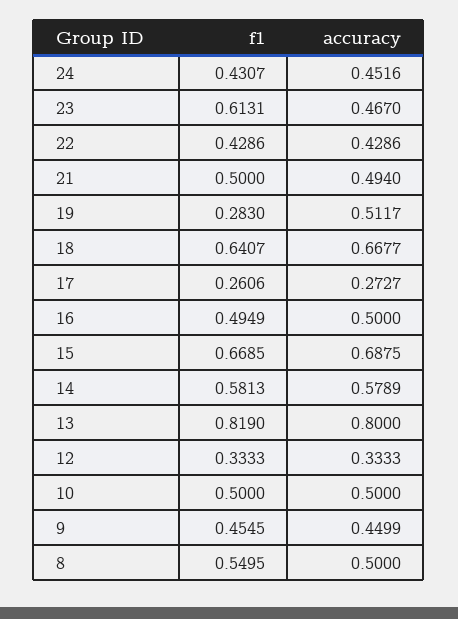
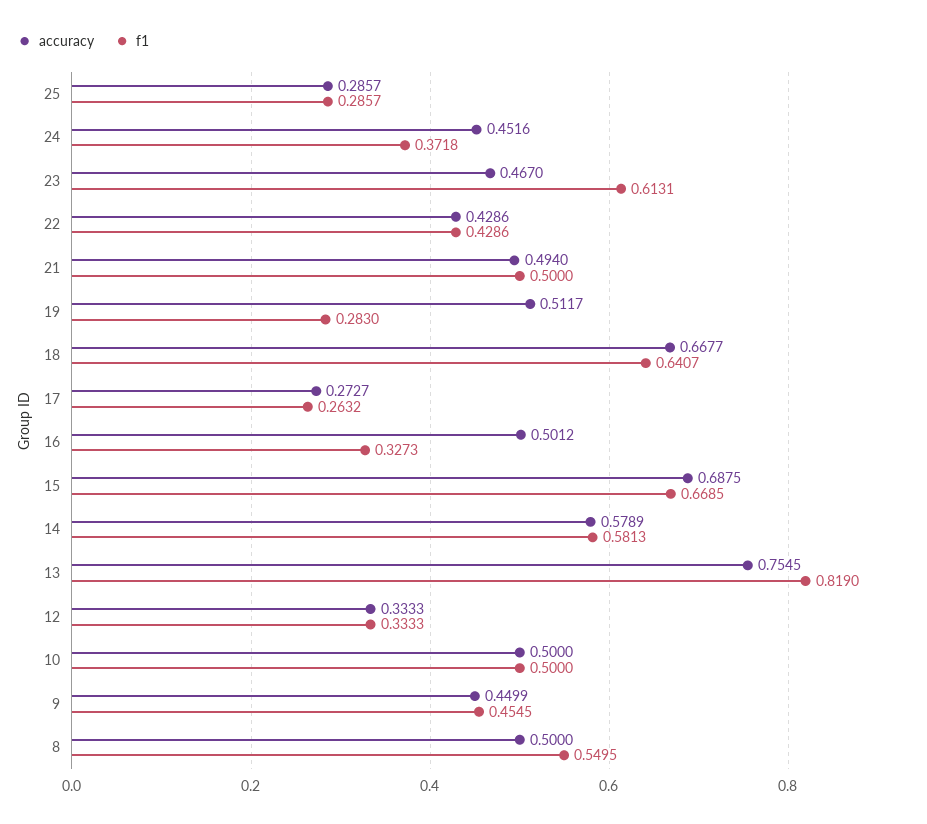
f1, 24: 0.4307 -> 0.3718
f1, 17: 0.2606 -> 0.2632
f1, 16: 0.4949 -> 0.3273
accuracy, 16: 0.5 -> 0.5012
accuracy, 13: 0.8 -> 0.7545
accuracy, 25: none -> 0.2857
f1, 25: none -> 0.2857

